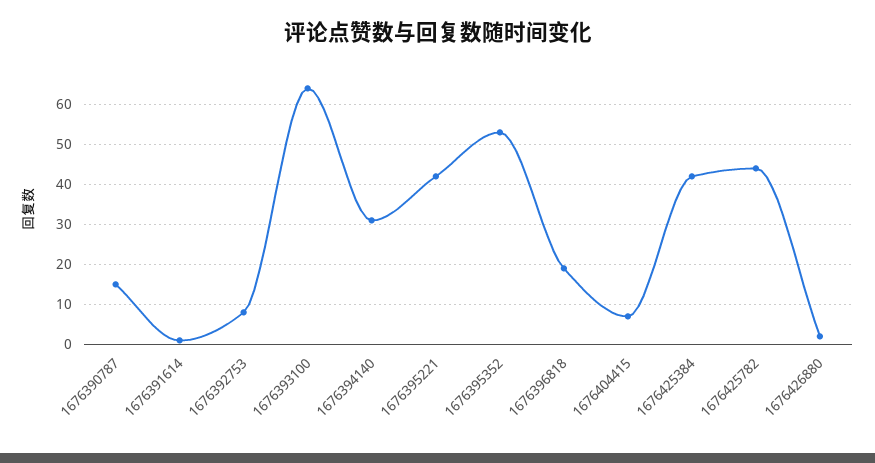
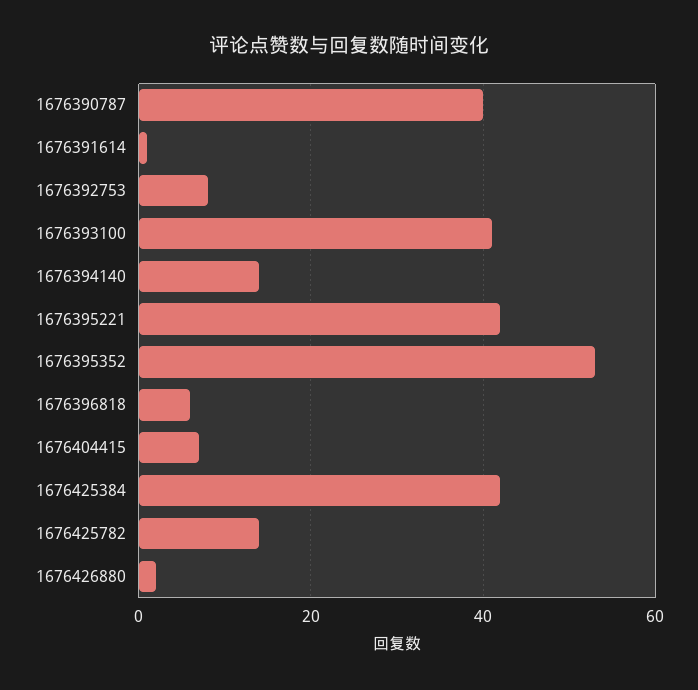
1676390787: 15 -> 40
1676393100: 65 -> 40
1676394140: 30 -> 15
1676396818: 20 -> 5
1676425782: 45 -> 15

